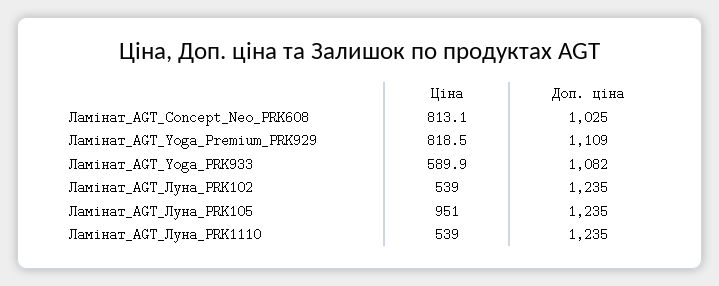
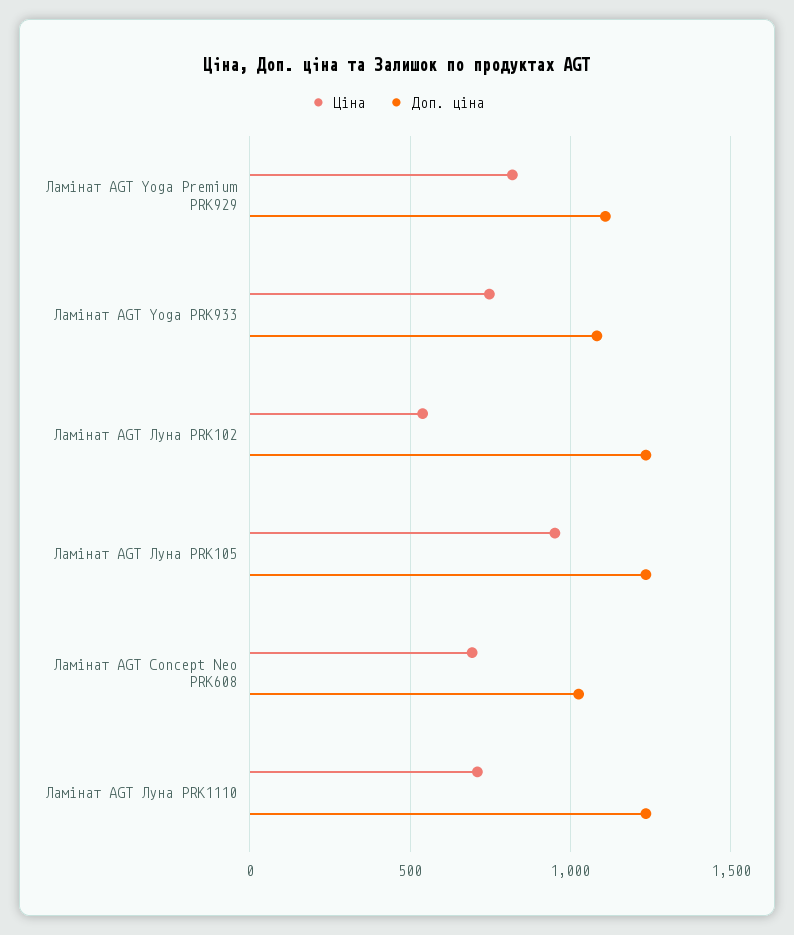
Ціна, Ламінат_AGT_Concept_Neo_PRK608: 813.1 -> 700
Ціна, Ламінат_AGT_Yoga_PRK933: 589.9 -> 750
Ціна, Ламінат_AGT_Луна_PRK1110: 539 -> 700

